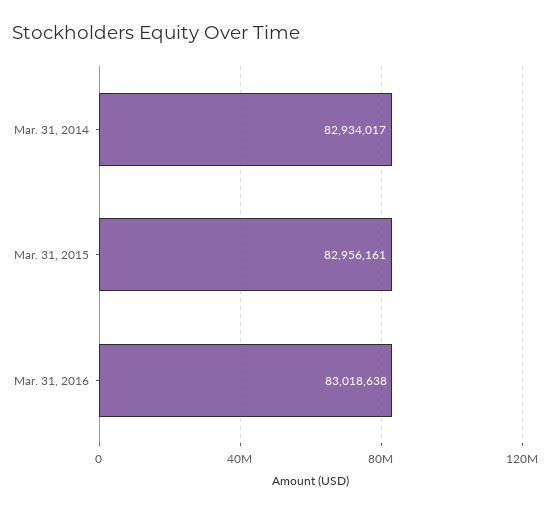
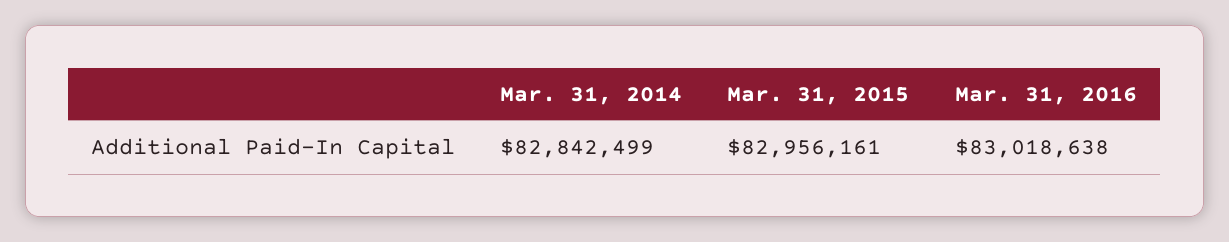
Mar. 31, 2014: 82934017 -> 82842499

